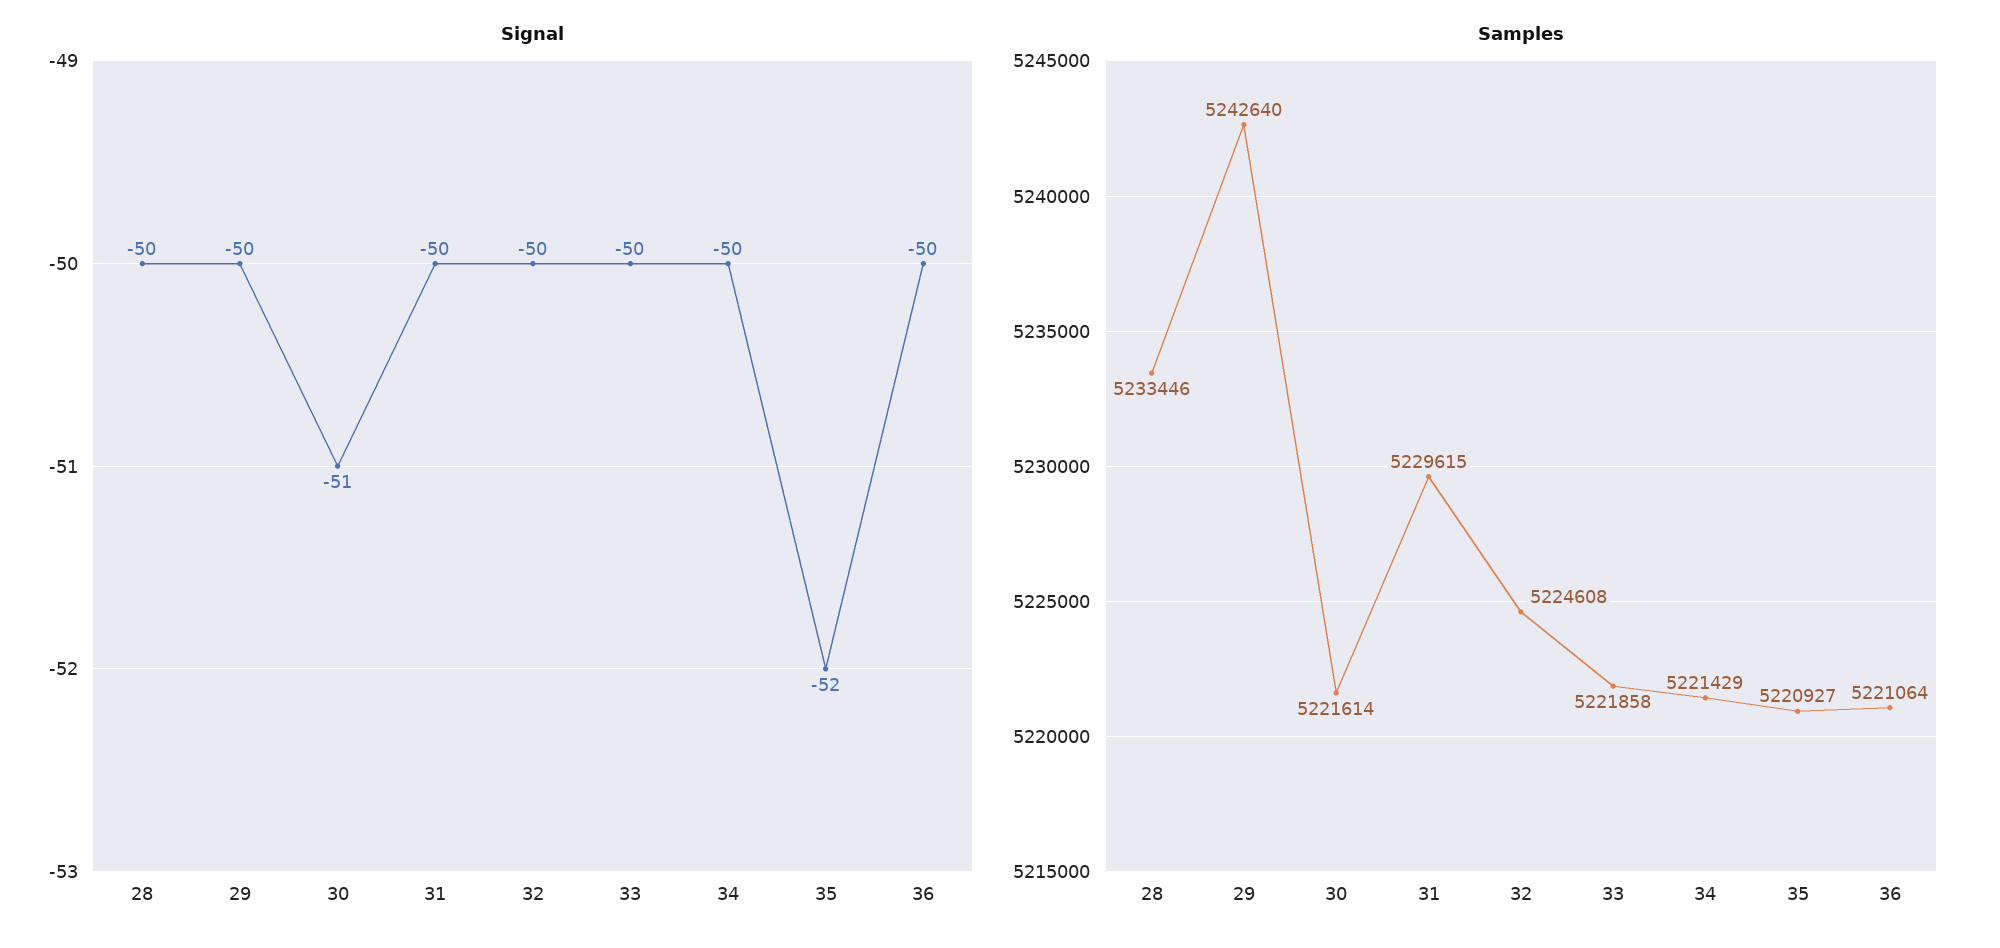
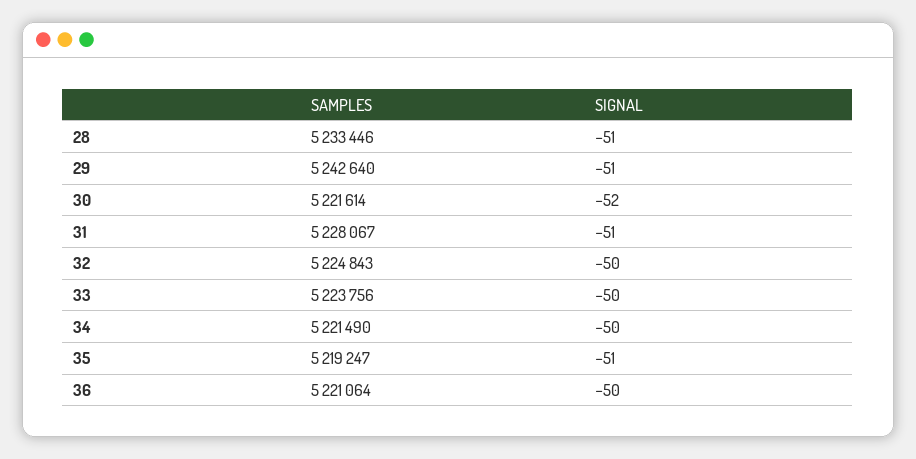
Signal, 28: -50 -> -51
Signal, 29: -50 -> -51
Signal, 30: -51 -> -52
Signal, 31: -50 -> -51
Signal, 35: -52 -> -51
Samples, 31: 5229615 -> 5228067
Samples, 32: 5224608 -> 5224843
Samples, 33: 5221858 -> 5223756
Samples, 34: 5221429 -> 5221490
Samples, 35: 5220927 -> 5219247

